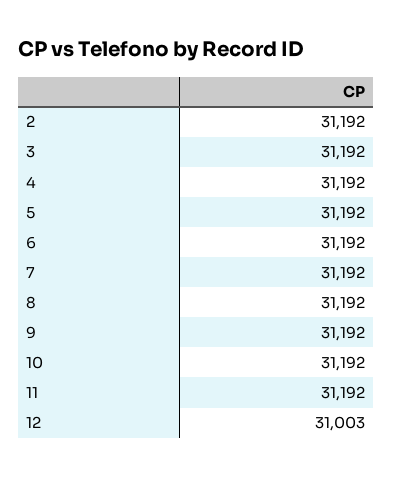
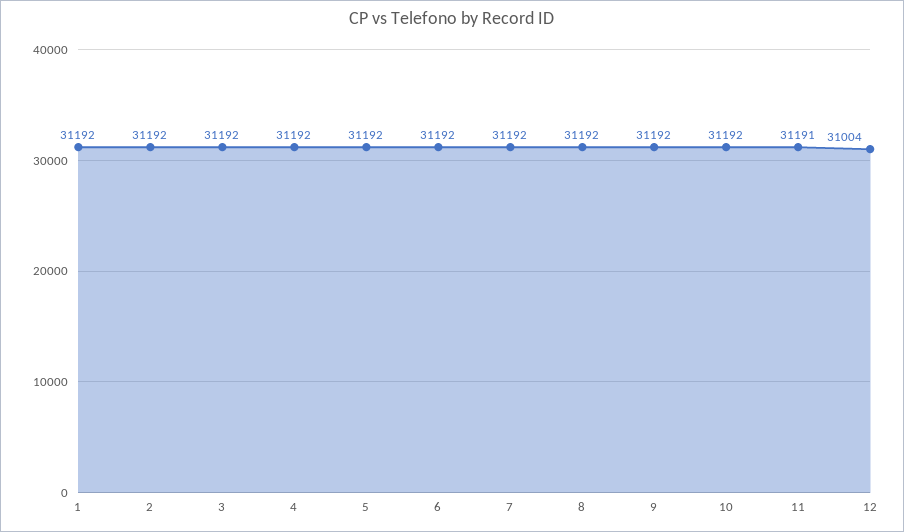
11: 31192 -> 31191
12: 31003 -> 31004
1: none -> 31192

